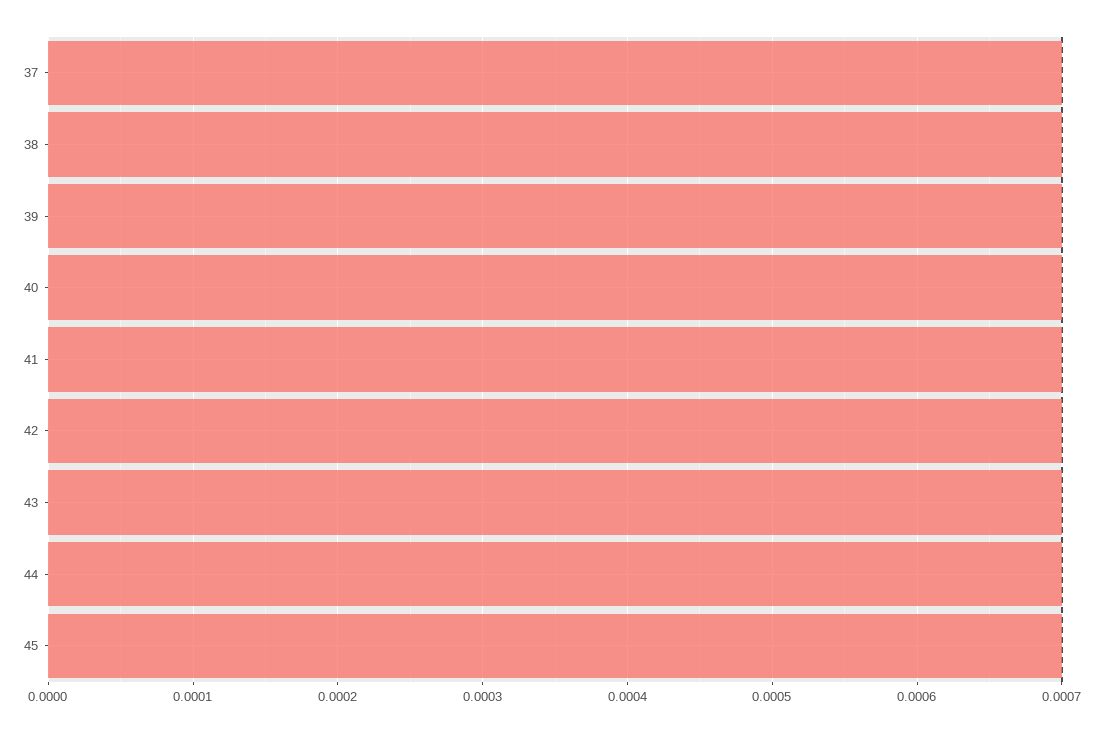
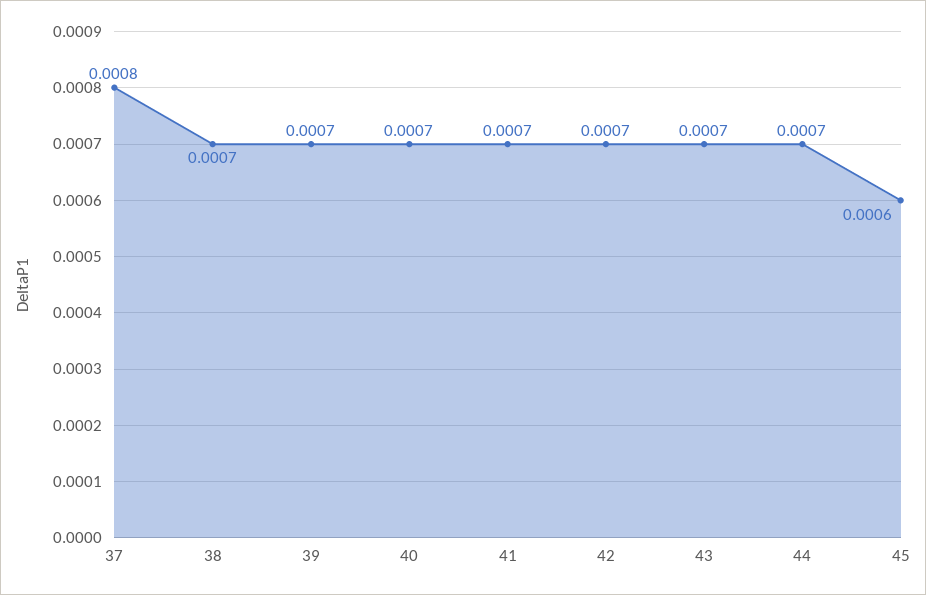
37: 0.0007 -> 0.0008
45: 0.0007 -> 0.0006

